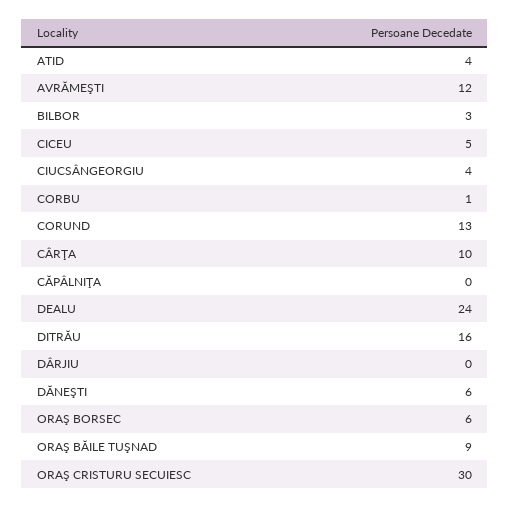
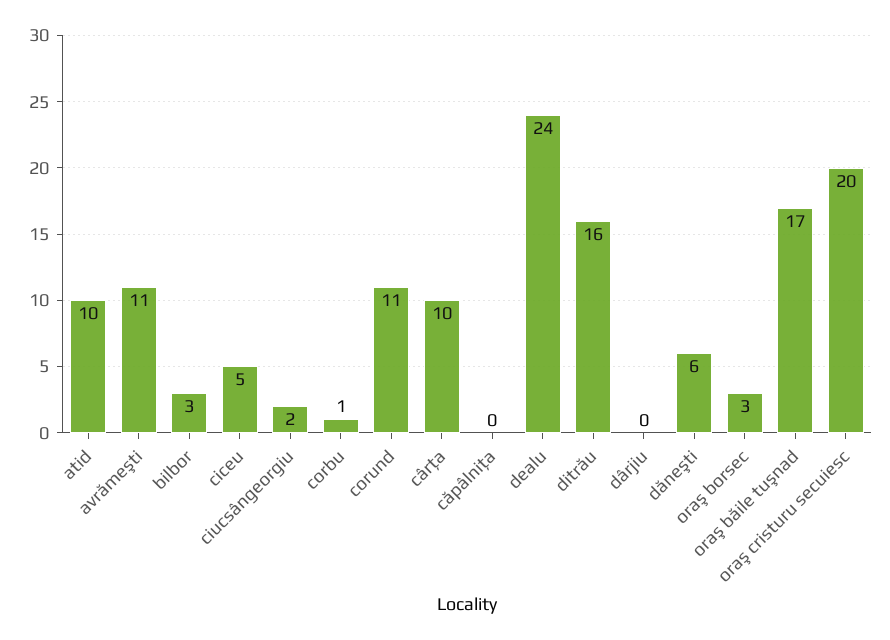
ATID: 4 -> 10
AVRĂMEŞTI: 12 -> 11
CIUCSÂNGEORGIU: 4 -> 2
CORUND: 13 -> 11
ORAŞ BORSEC: 6 -> 3
ORAŞ BĂILE TUŞNAD: 9 -> 17
ORAŞ CRISTURU SECUIESC: 30 -> 20

